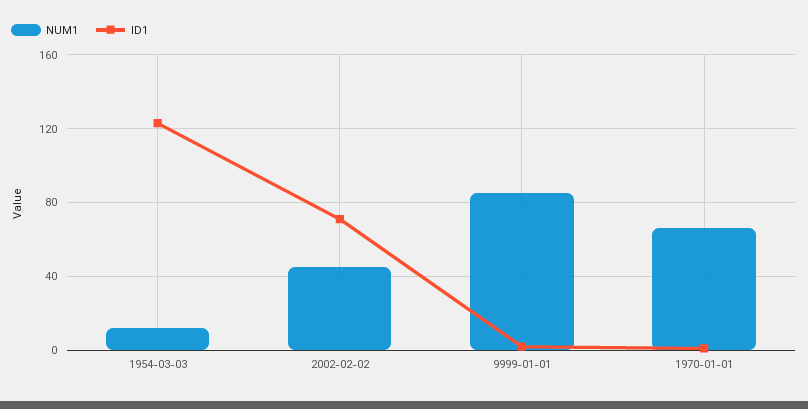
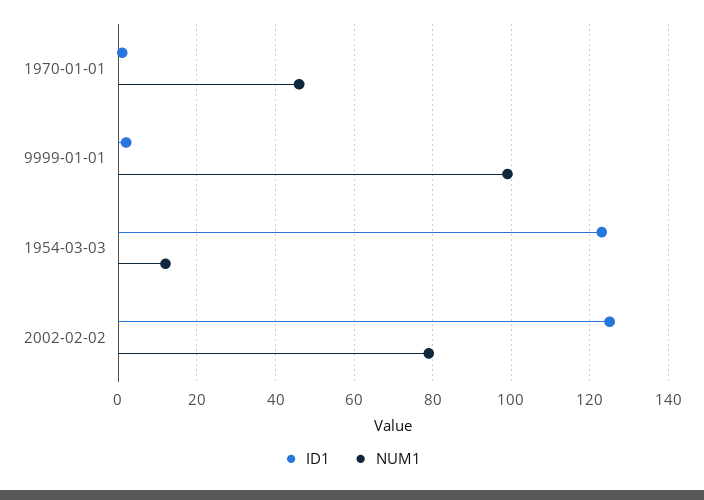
NUM1, 2002-02-02: 45 -> 80
ID1, 2002-02-02: 70 -> 125
NUM1, 9999-01-01: 85 -> 100
NUM1, 1970-01-01: 65 -> 45

